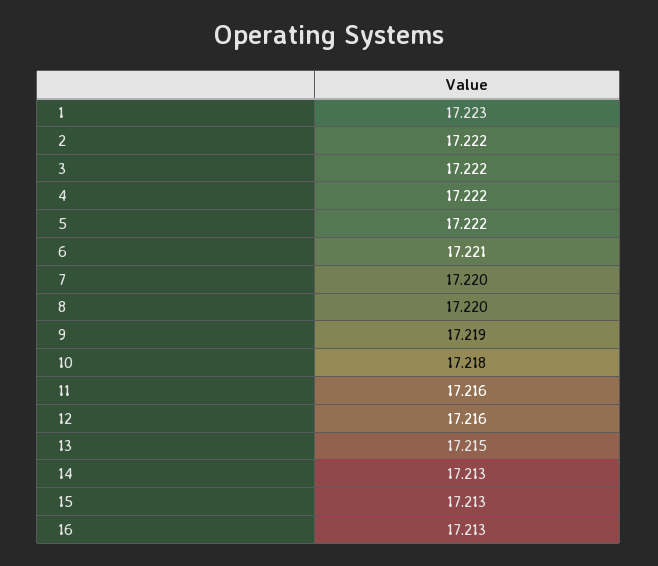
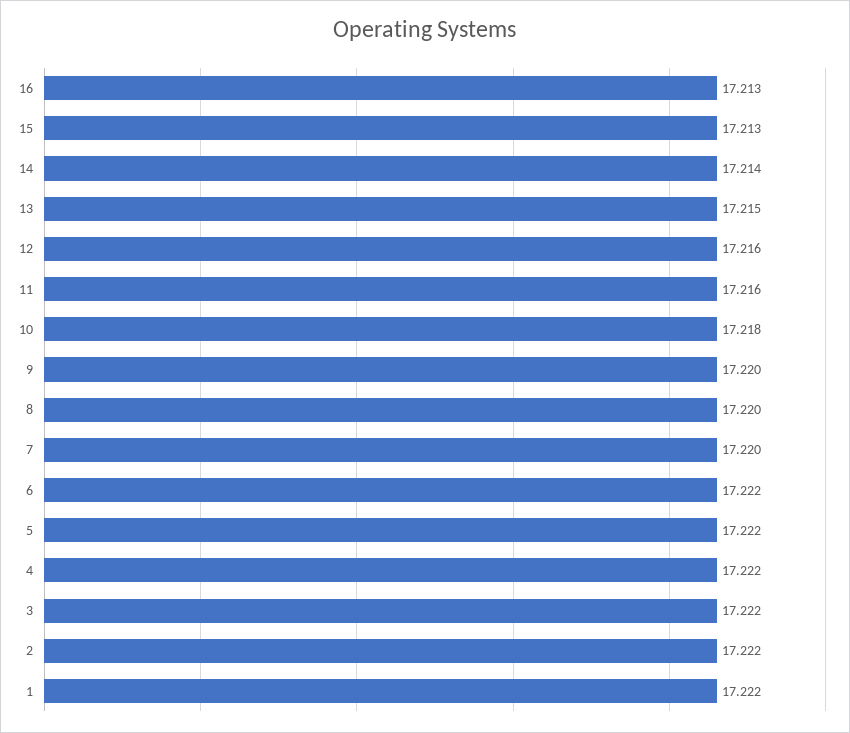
1: 17.223 -> 17.222
6: 17.221 -> 17.222
9: 17.219 -> 17.22
14: 17.213 -> 17.214

